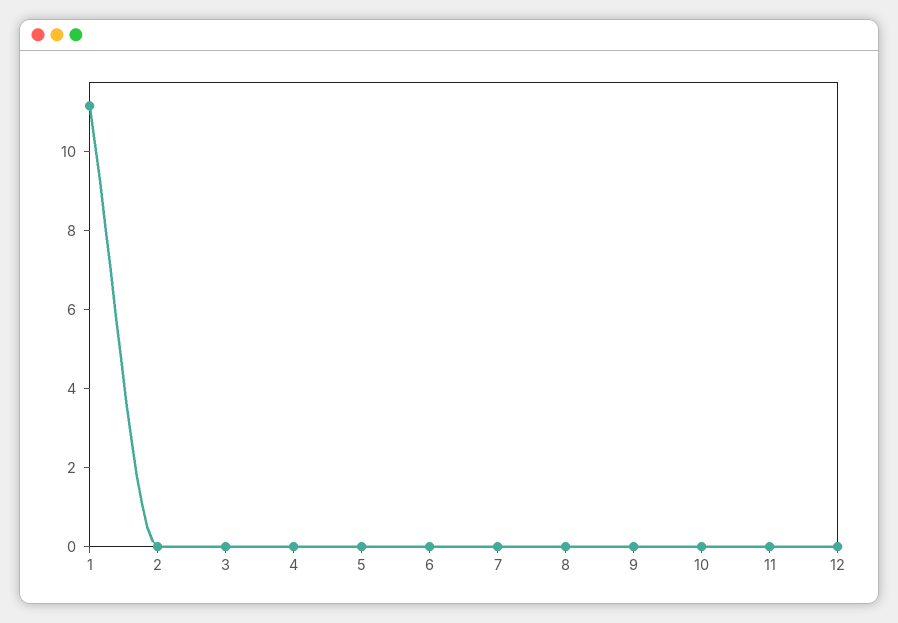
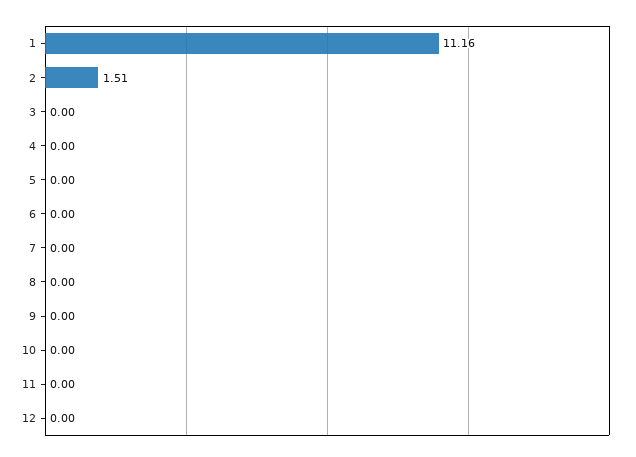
2: 0 -> 1.51

